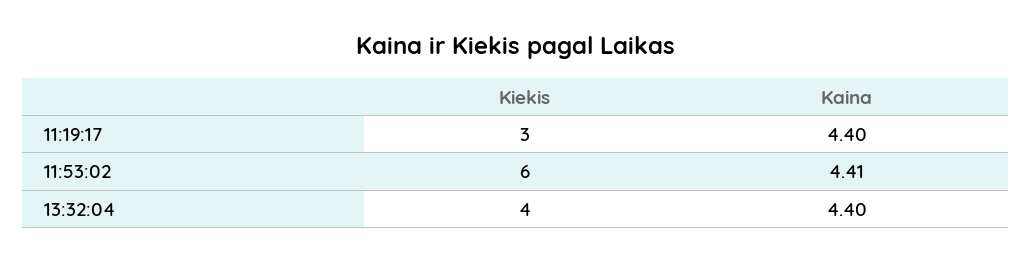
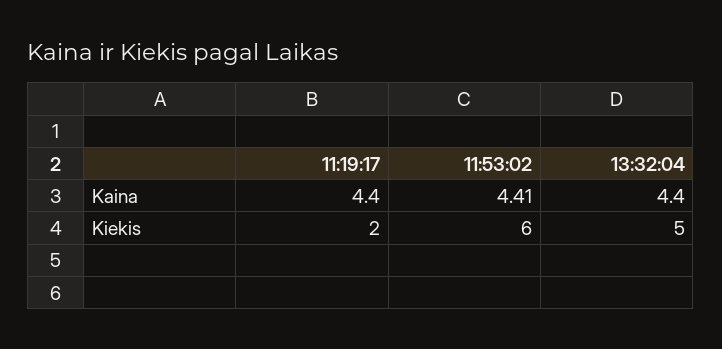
Kiekis, 11:19:17: 3 -> 2
Kiekis, 13:32:04: 4 -> 5

